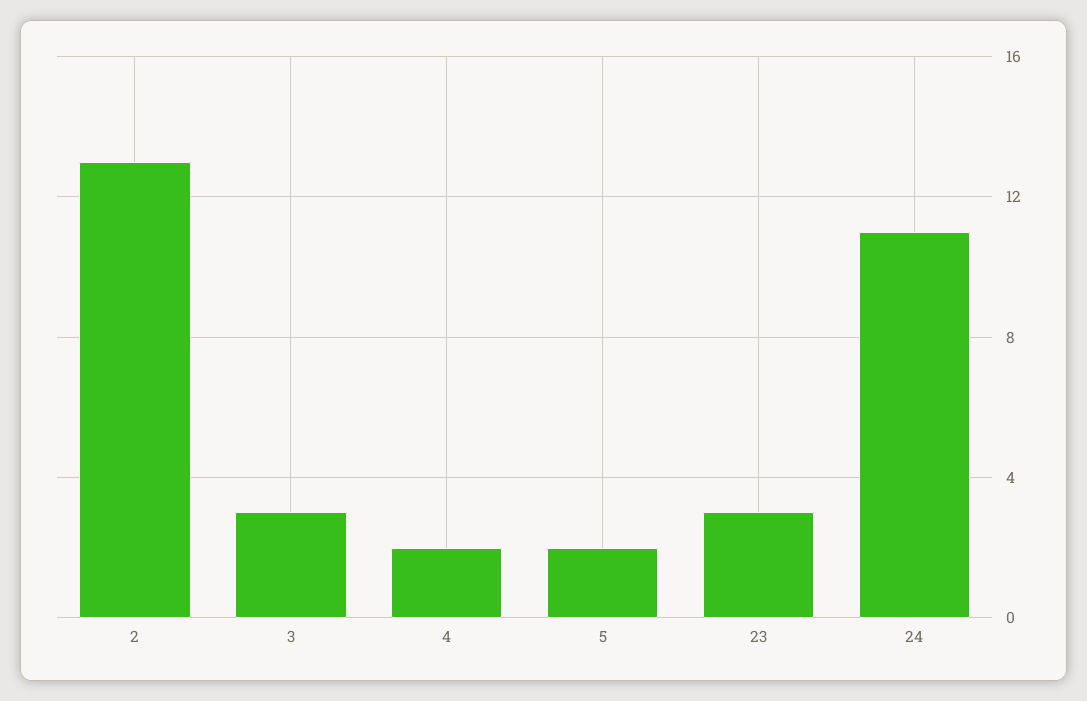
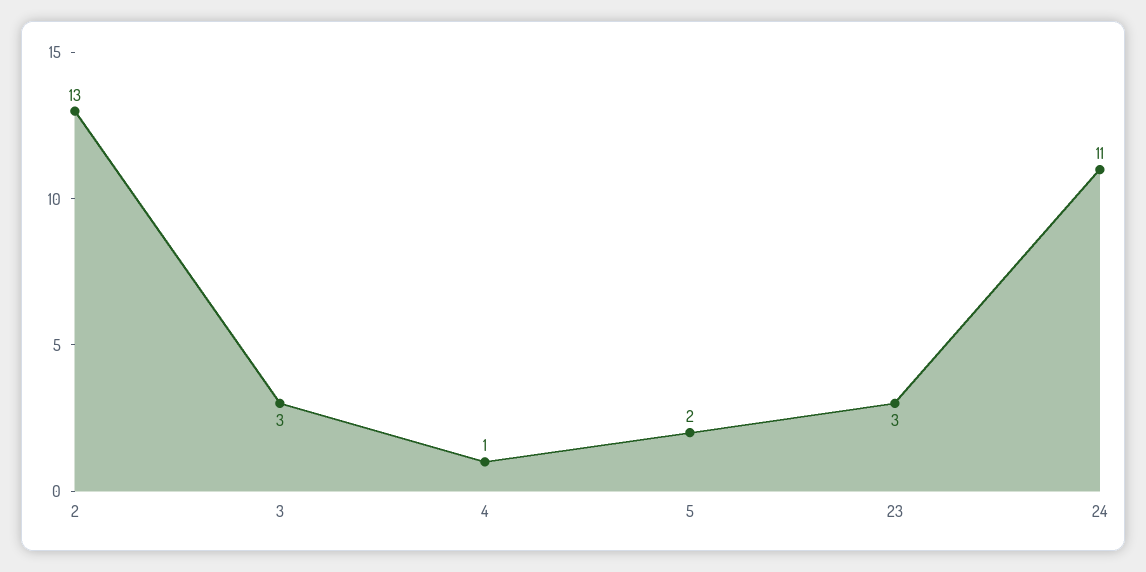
4: 2 -> 1

